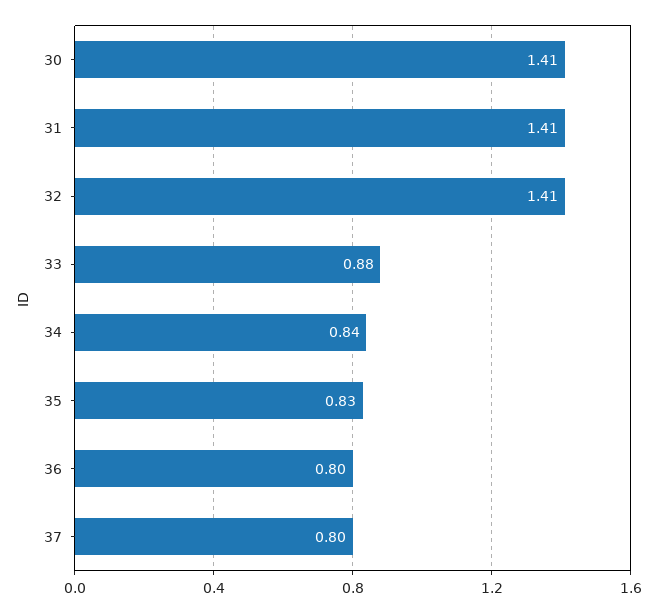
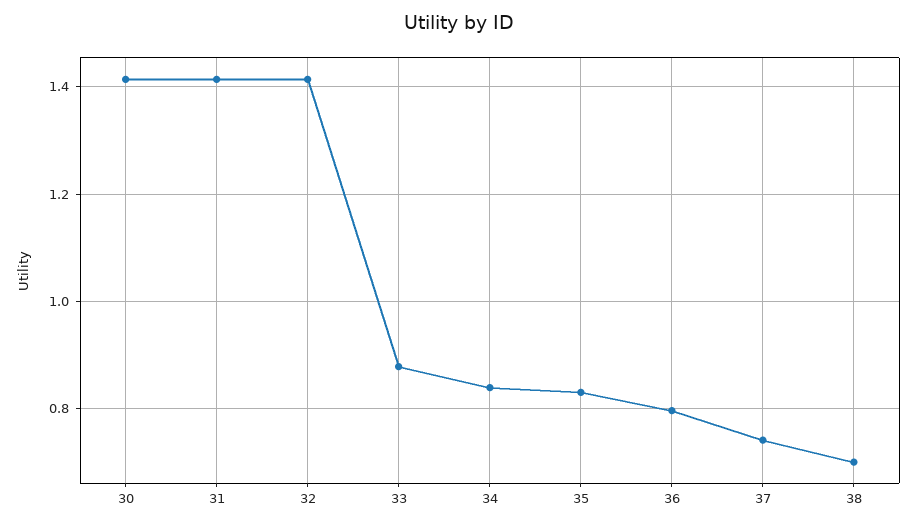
37: 0.8 -> 0.74
38: none -> 0.7

